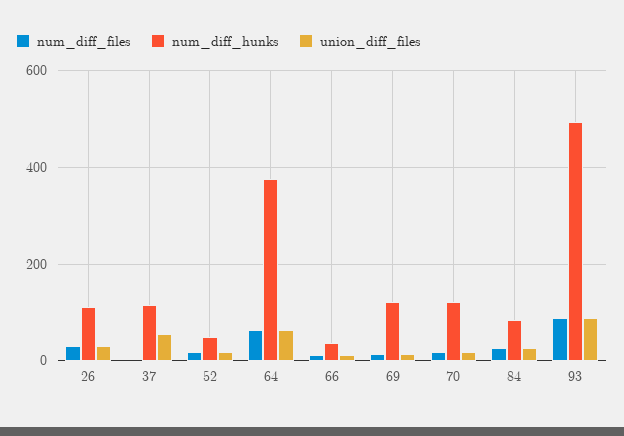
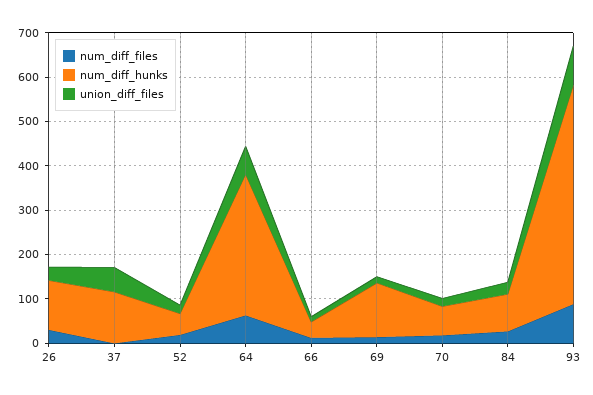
num_diff_hunks, 64: 380 -> 320
num_diff_hunks, 70: 120 -> 60

